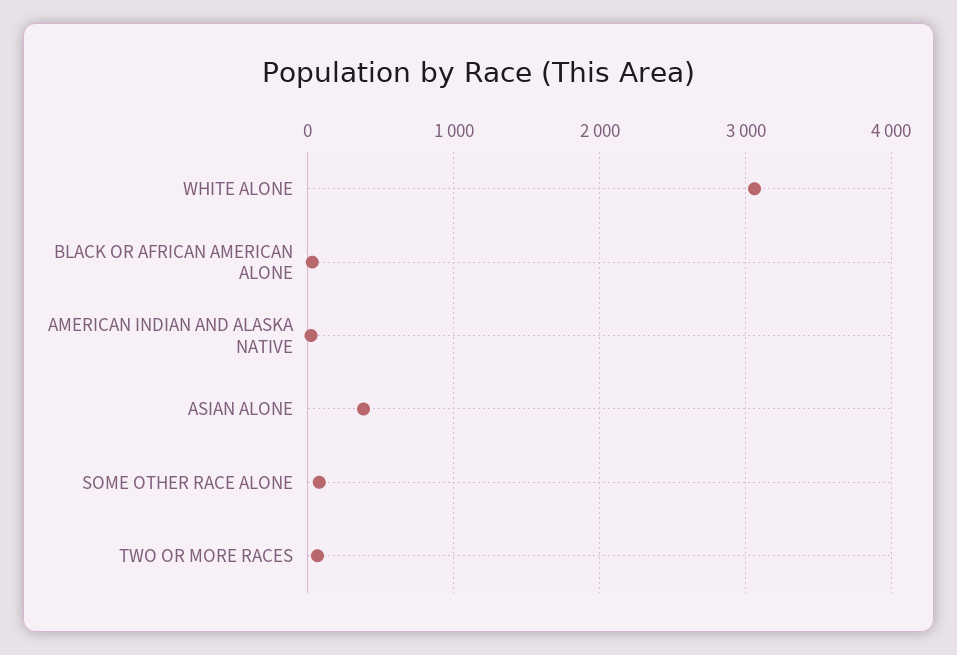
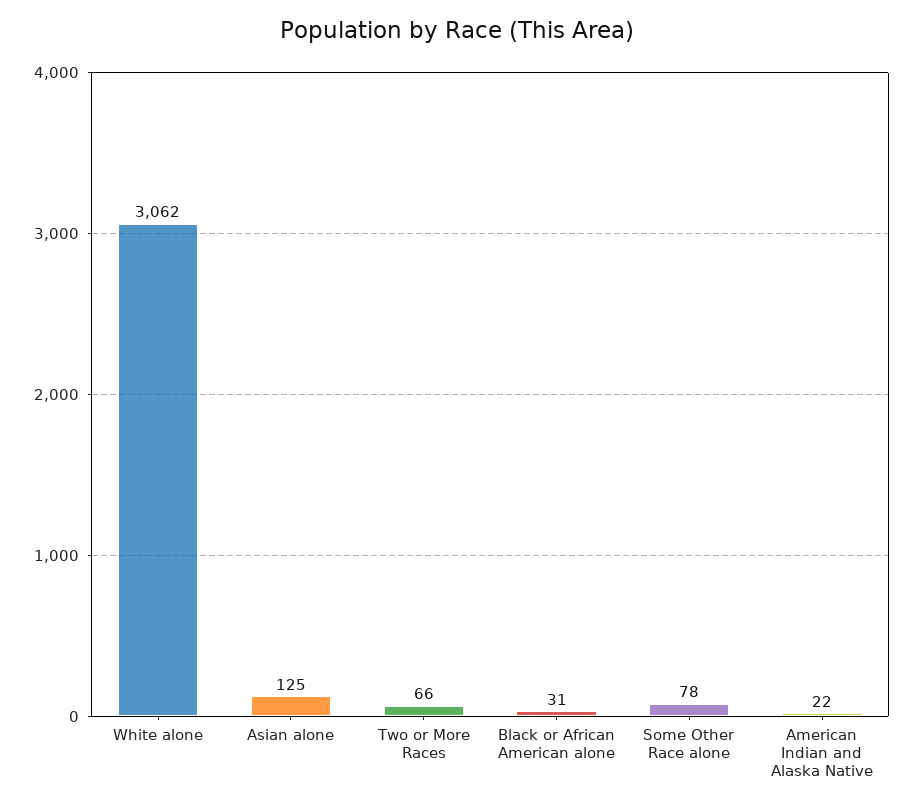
ASIAN ALONE: 400 -> 125

